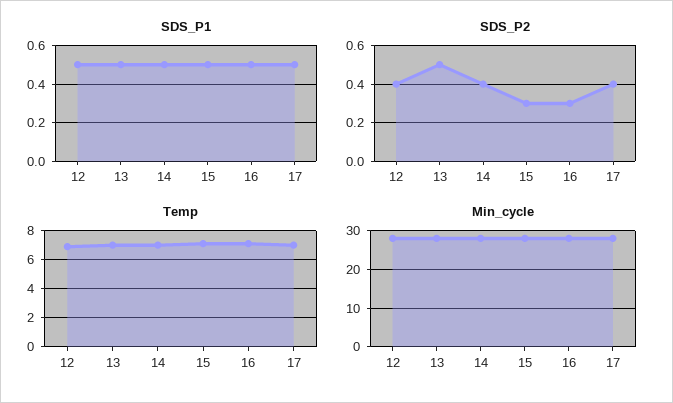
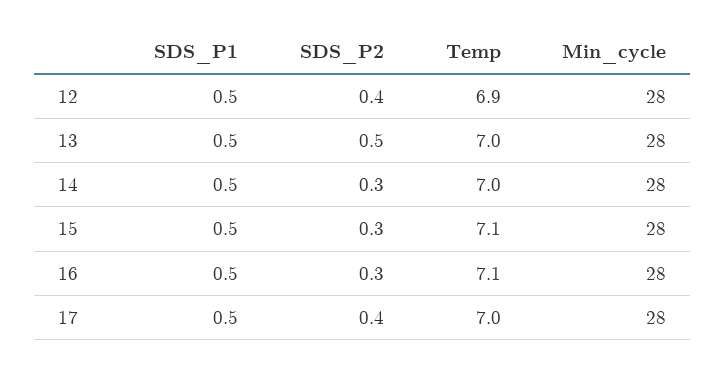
SDS_P2, 14: 0.4 -> 0.3

